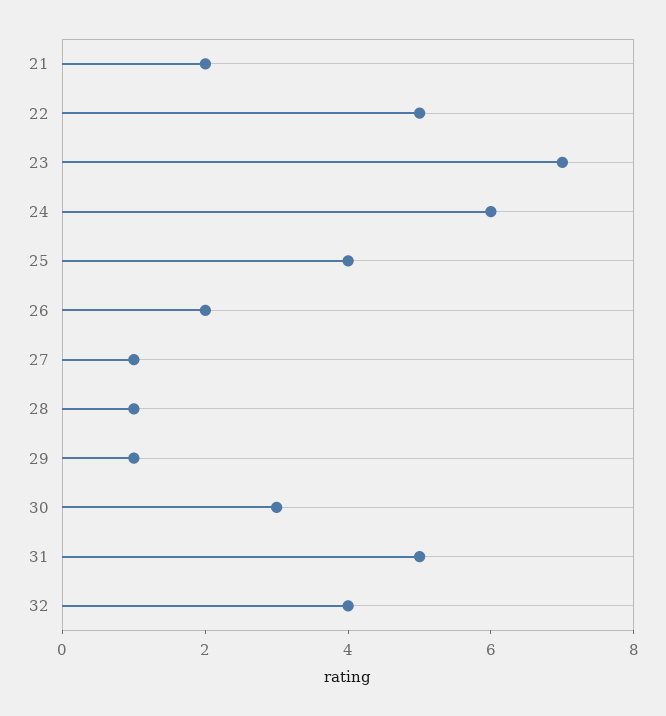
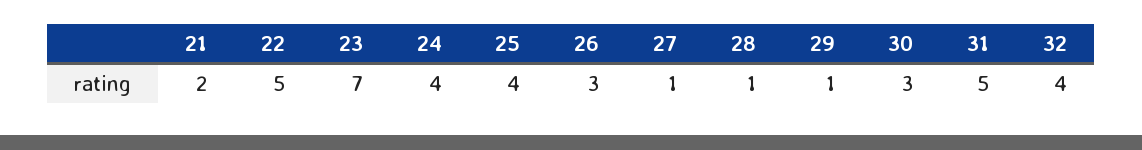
24: 6 -> 4
26: 2 -> 3

